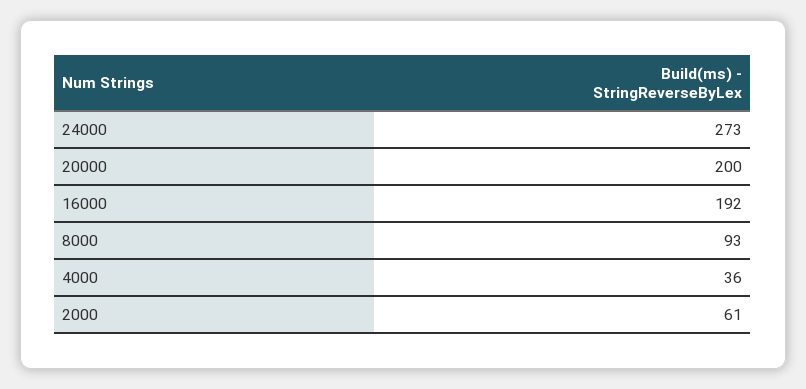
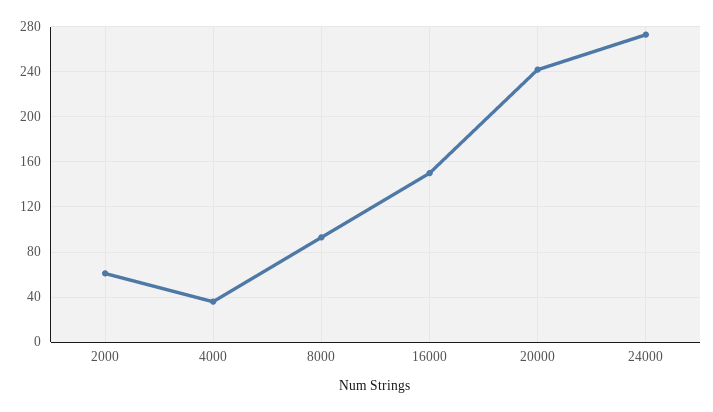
20000: 200 -> 240
16000: 192 -> 150

